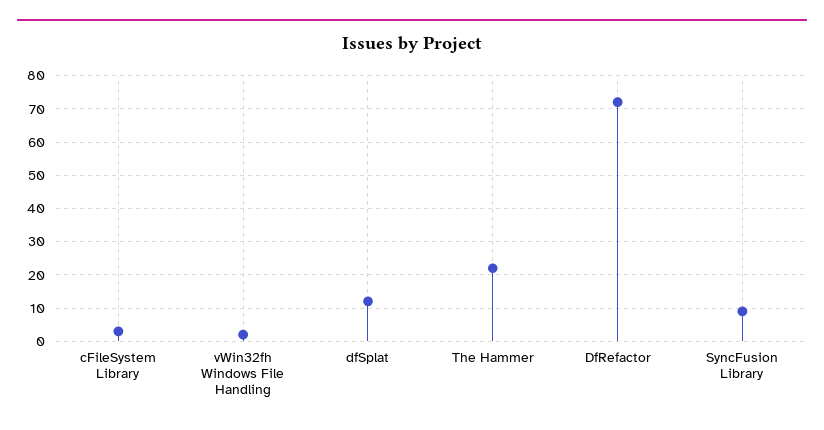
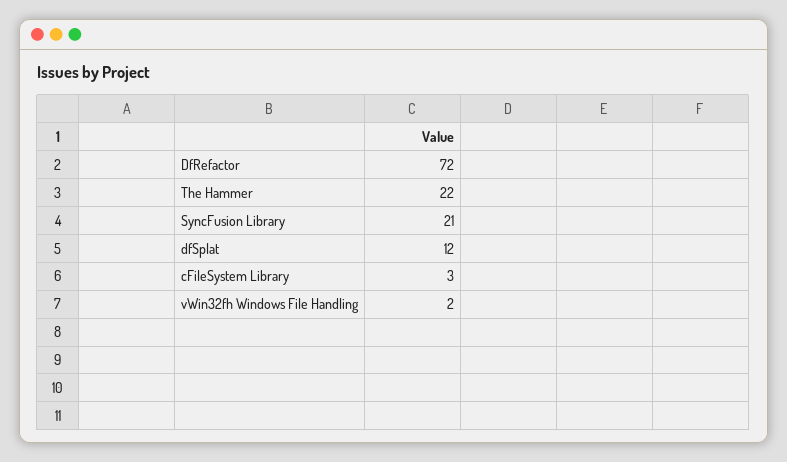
SyncFusion Library: 10 -> 21

